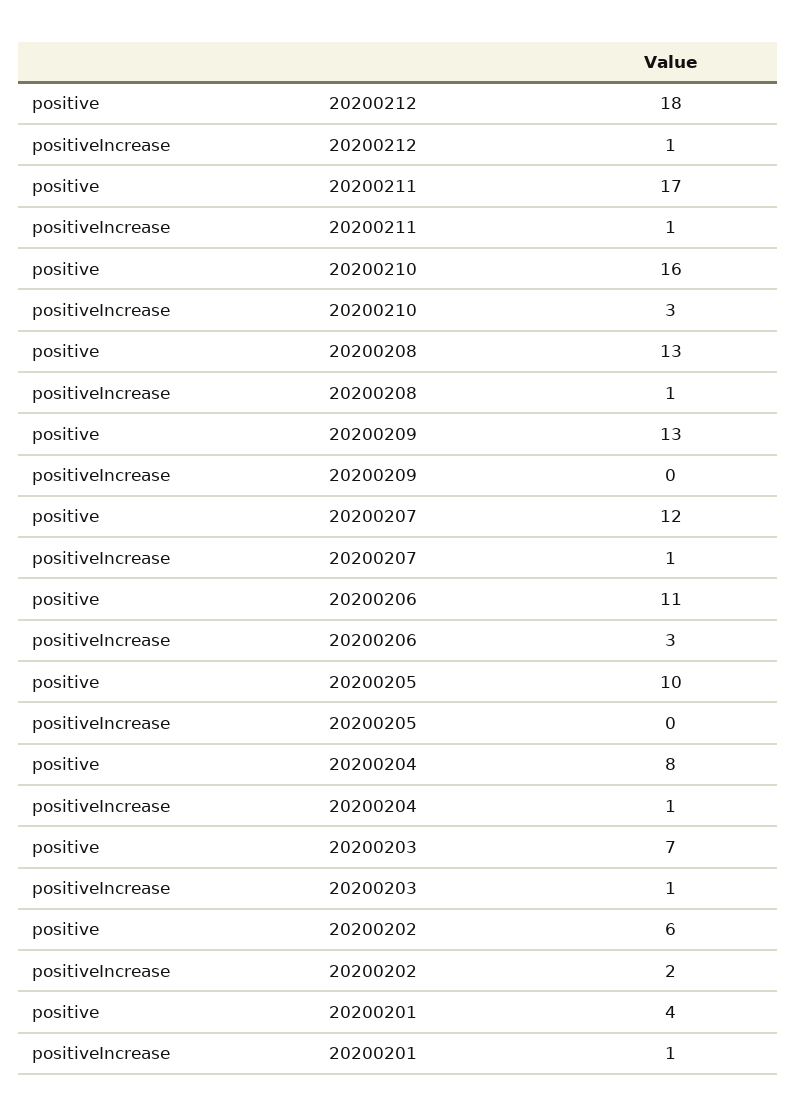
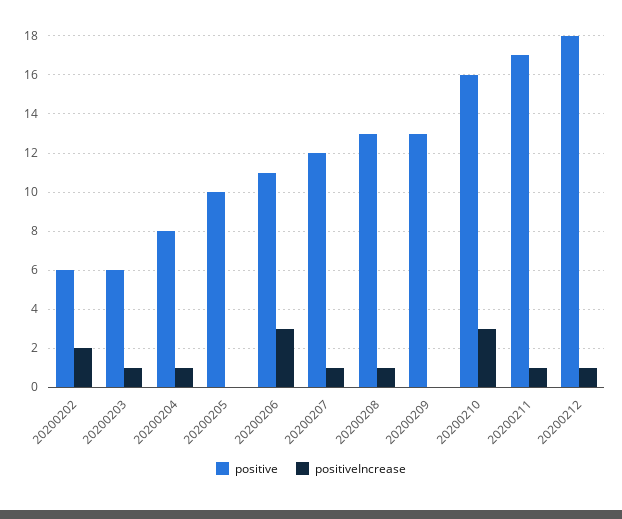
positive, 20200203: 7 -> 6
positive, 20200201: 4 -> none
positiveIncrease, 20200201: 1 -> none

